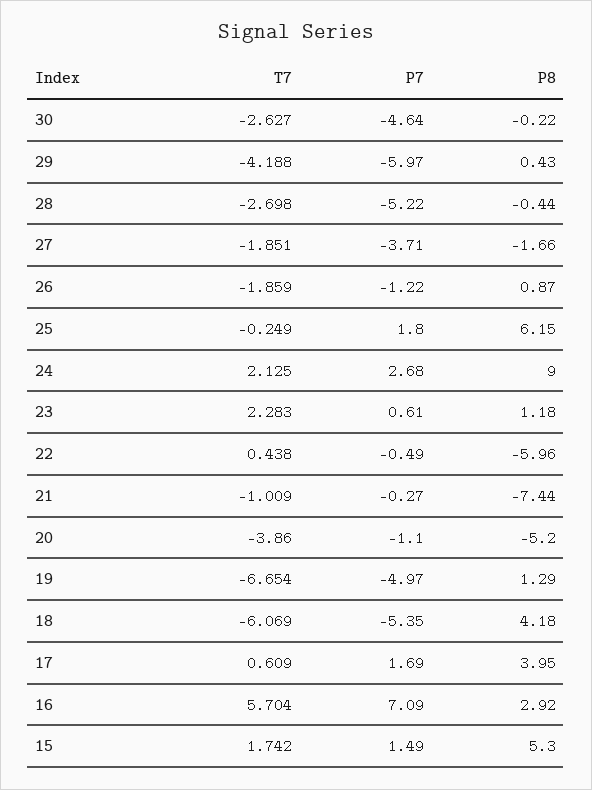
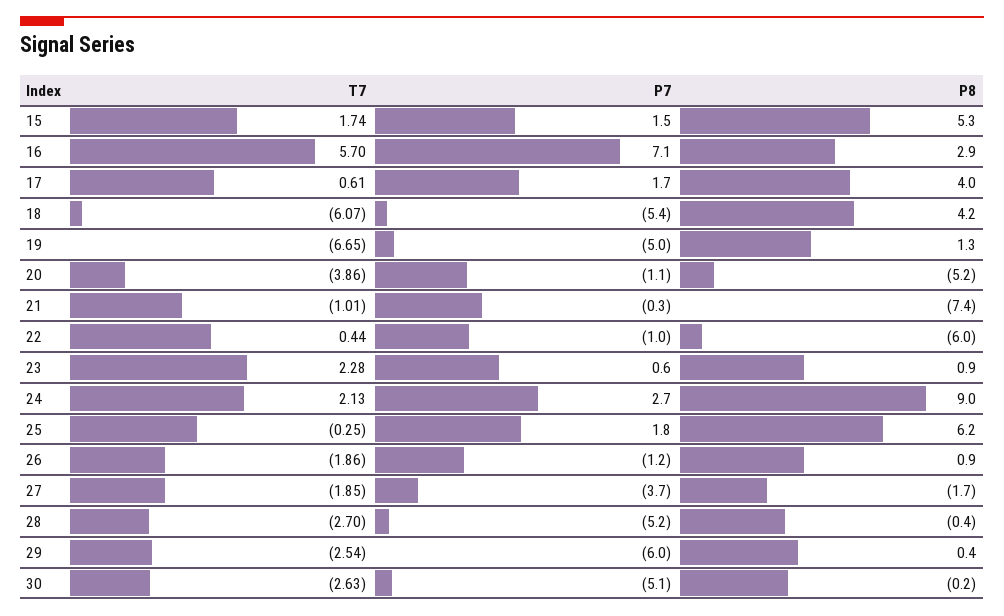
P7, 30: -4.64 -> -5.1
T7, 29: -4.188 -> -2.54
P8, 23: 1.18 -> 0.9
P7, 22: -0.49 -> -1

